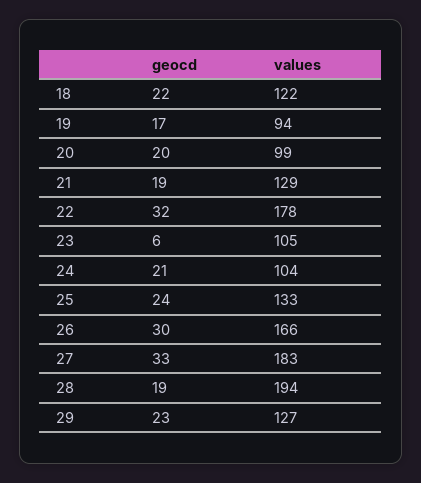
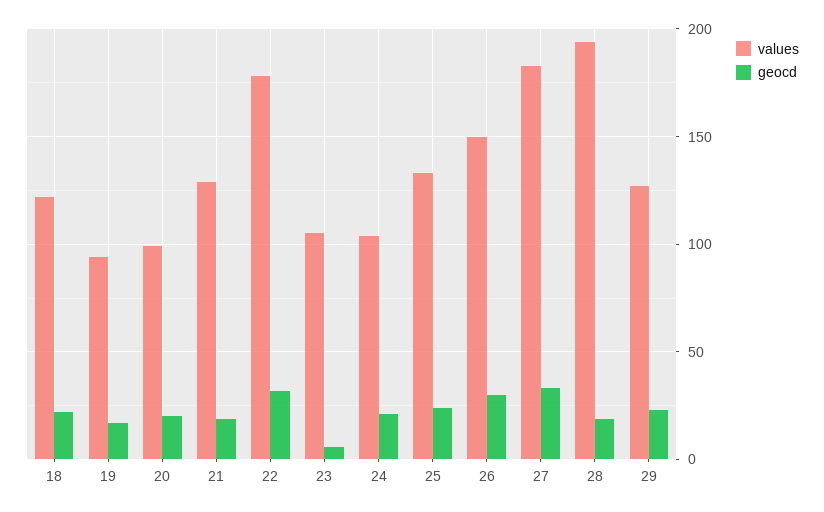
values, 26: 166 -> 150

